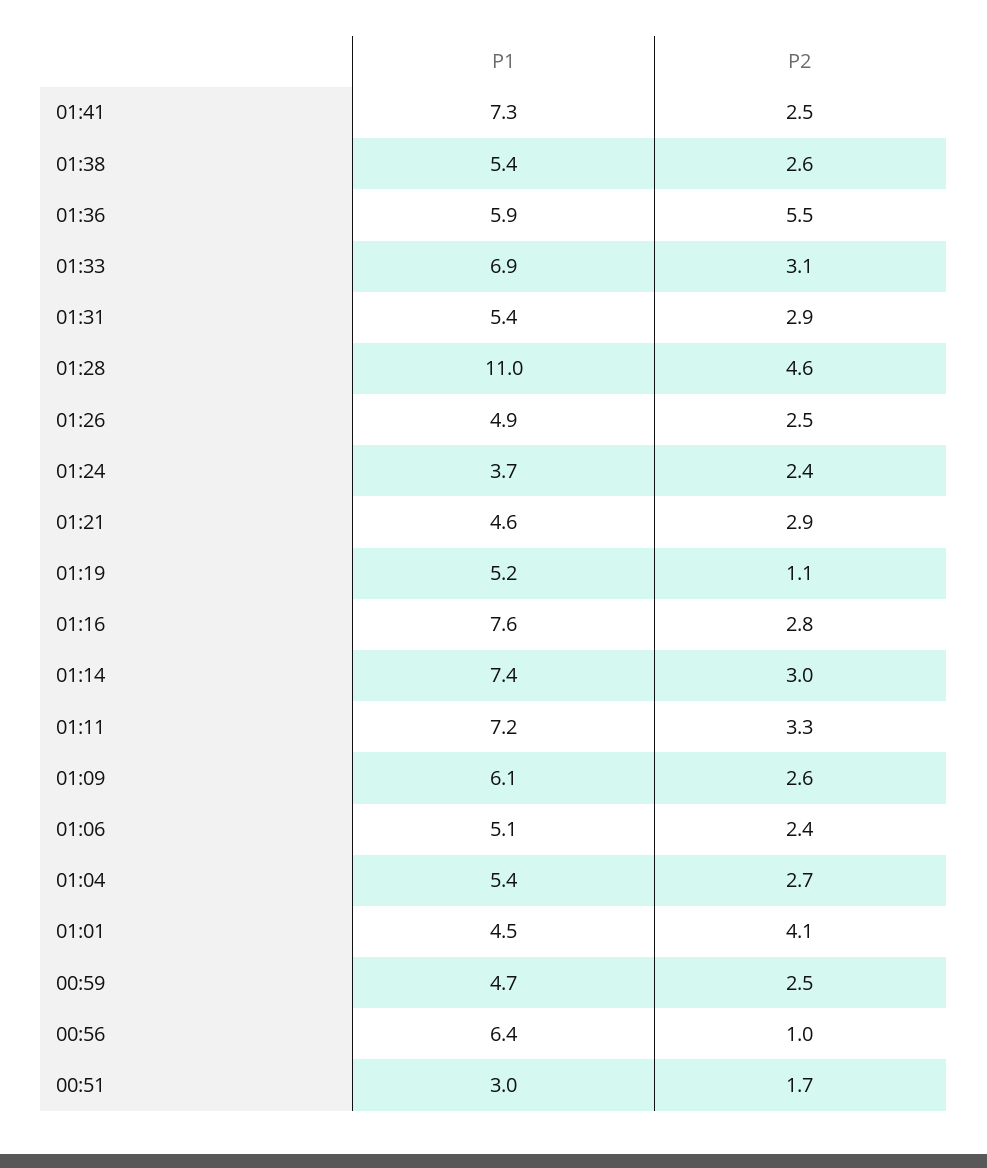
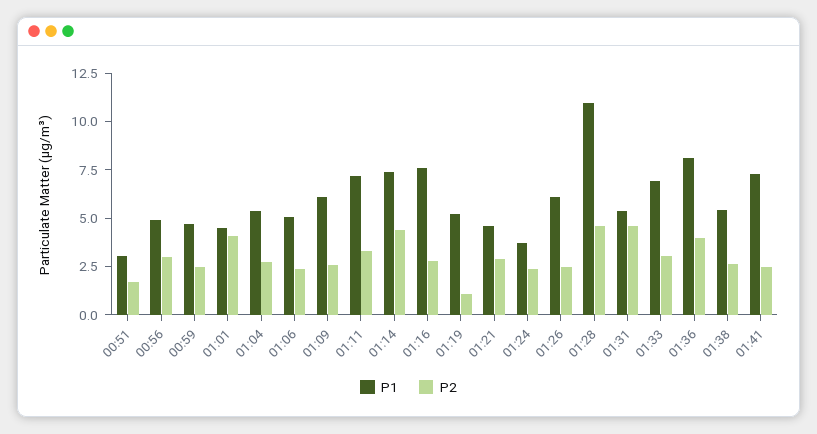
P1, 01:36: 5.9 -> 8
P2, 01:36: 5.5 -> 4
P2, 01:31: 2.9 -> 4.5
P1, 01:26: 4.9 -> 6
P2, 01:14: 3 -> 4.5
P1, 00:56: 6.4 -> 5
P2, 00:56: 1 -> 3

